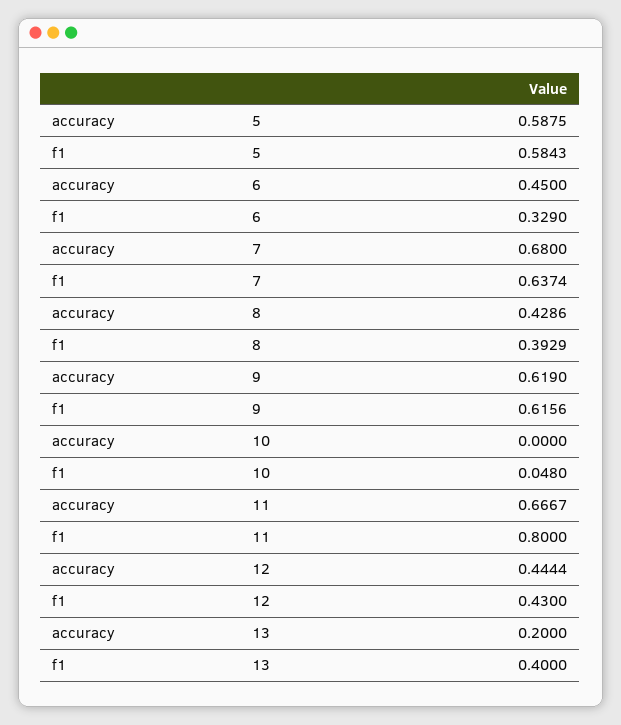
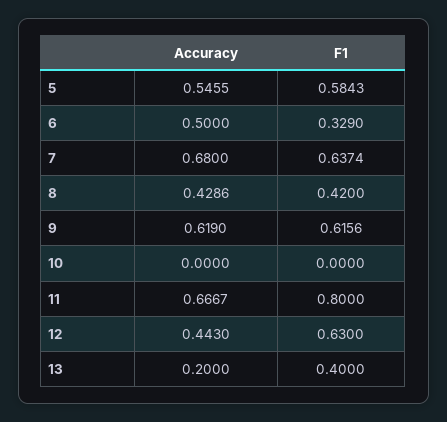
accuracy, 5: 0.5875 -> 0.5455
accuracy, 6: 0.45 -> 0.5
f1, 8: 0.3929 -> 0.42
f1, 10: 0.048 -> 0
accuracy, 12: 0.4444 -> 0.443
f1, 12: 0.43 -> 0.63

